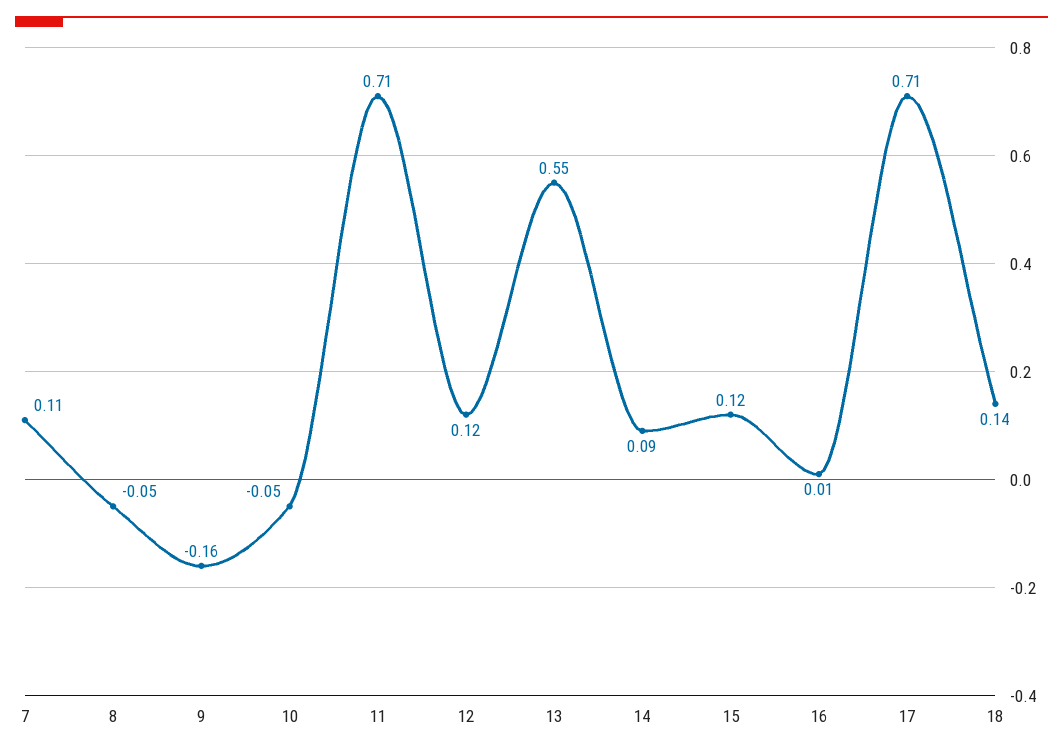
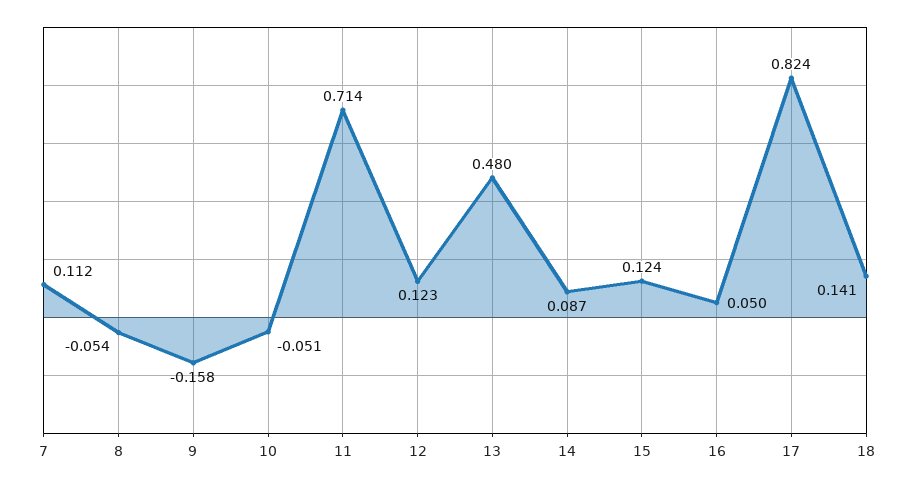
13: 0.55 -> 0.48
16: 0.01 -> 0.05
17: 0.71 -> 0.824

